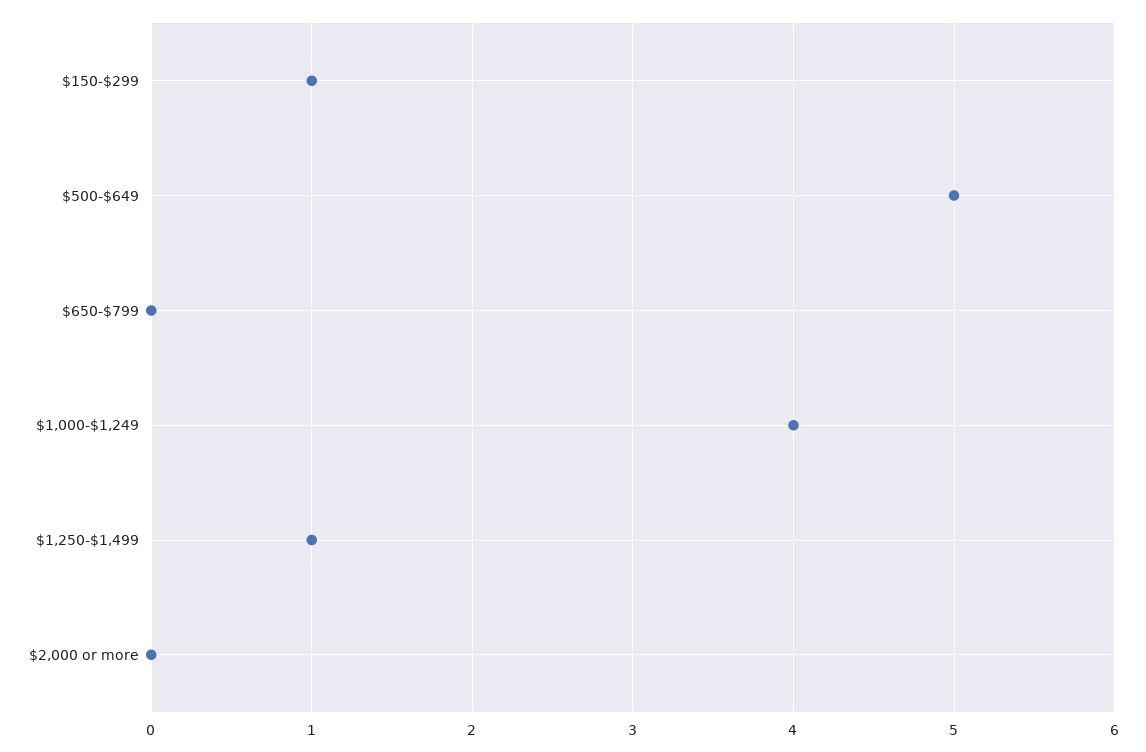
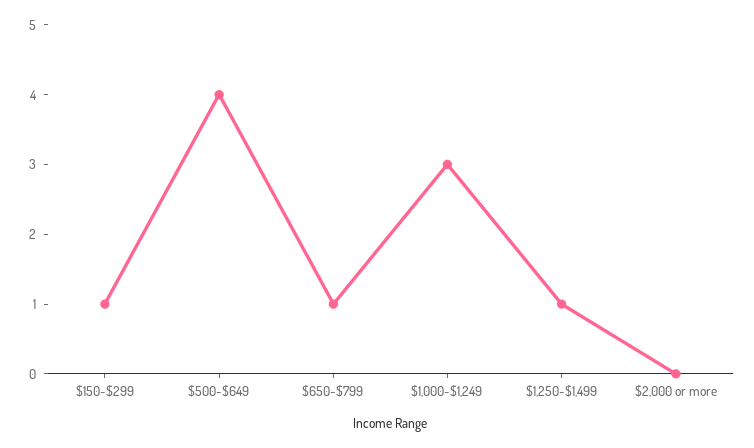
$500-$649: 5 -> 4
$650-$799: 0 -> 1
$1,000-$1,249: 4 -> 3

